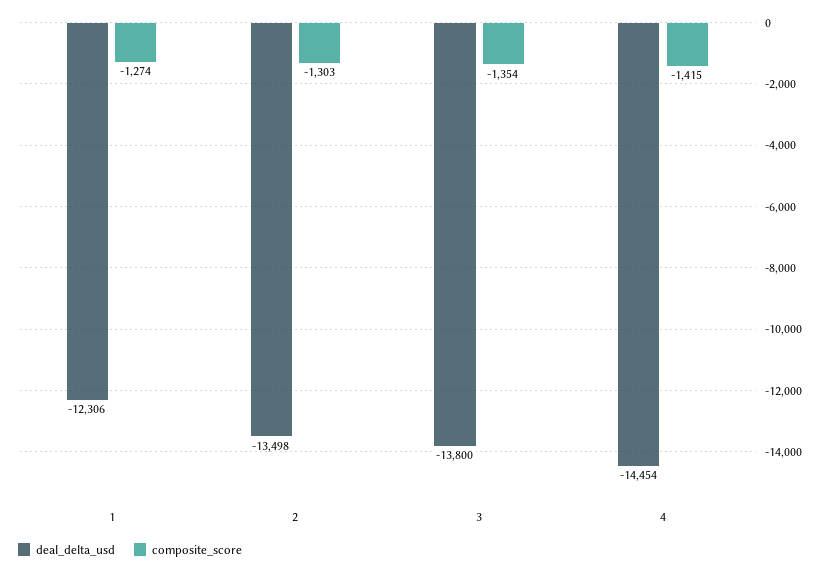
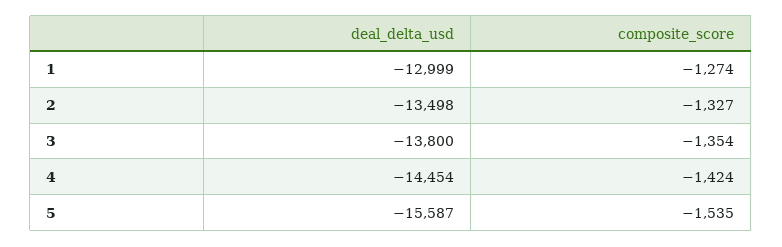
deal_delta_usd, 1: -12306 -> -12999
composite_score, 2: -1303 -> -1327
composite_score, 4: -1415 -> -1424
deal_delta_usd, 5: none -> -15587
composite_score, 5: none -> -1535

